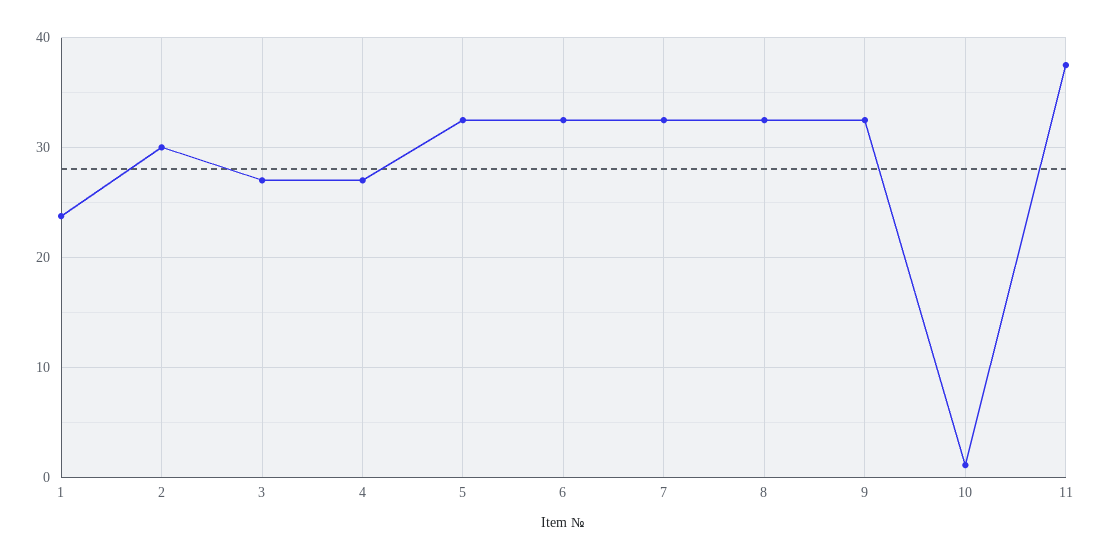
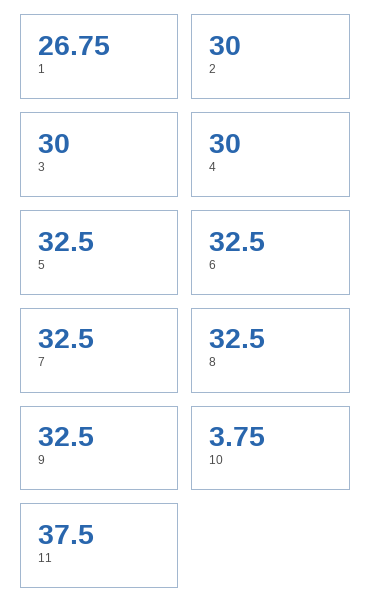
1: 24 -> 26.75
3: 27 -> 30
4: 27 -> 30
10: 1 -> 3.75

